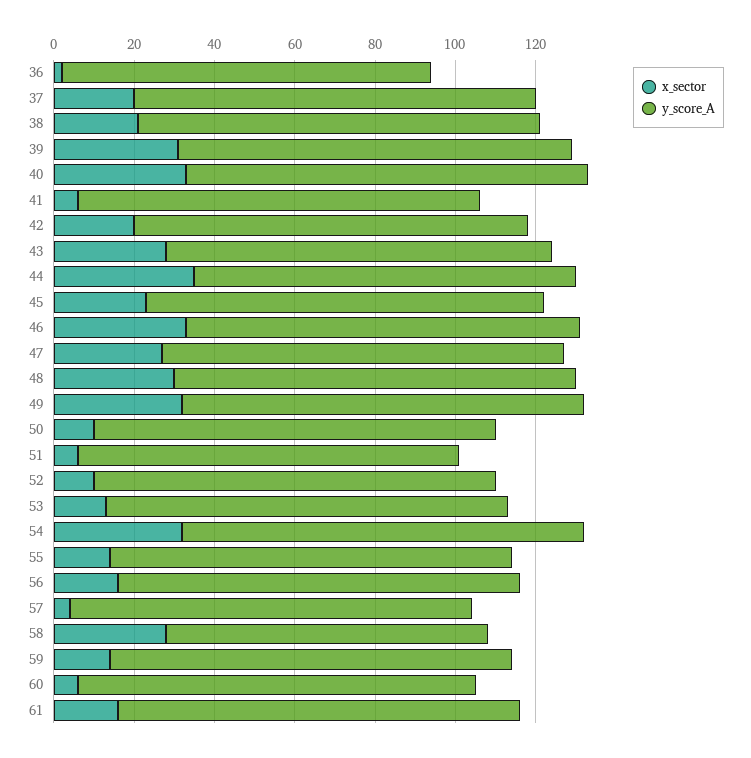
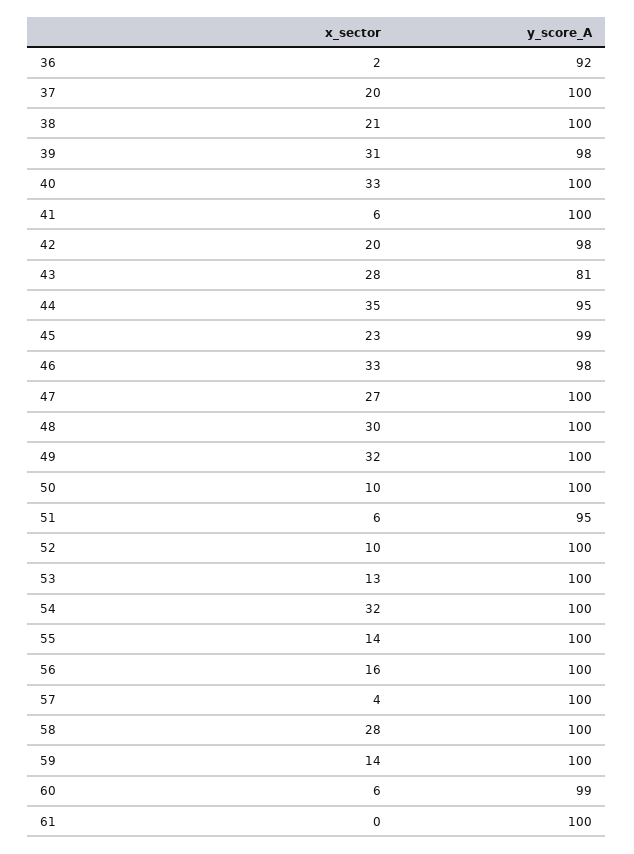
y_score_A, 43: 95 -> 81
y_score_A, 58: 80 -> 100
x_sector, 61: 15 -> 0

